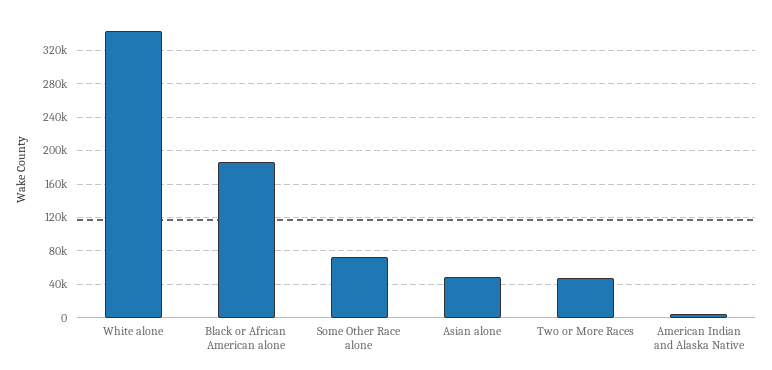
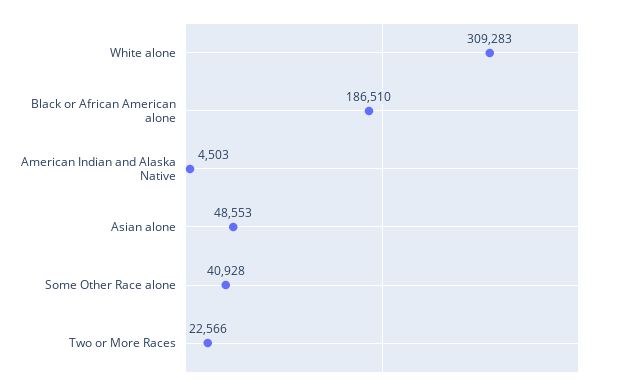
White alone: 340000 -> 309283
Some Other Race alone: 70000 -> 40928
Two or More Races: 50000 -> 22566

